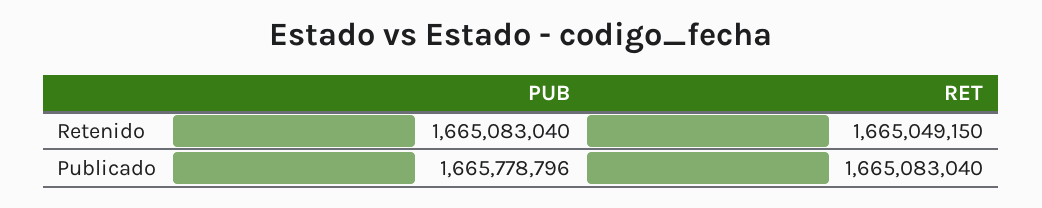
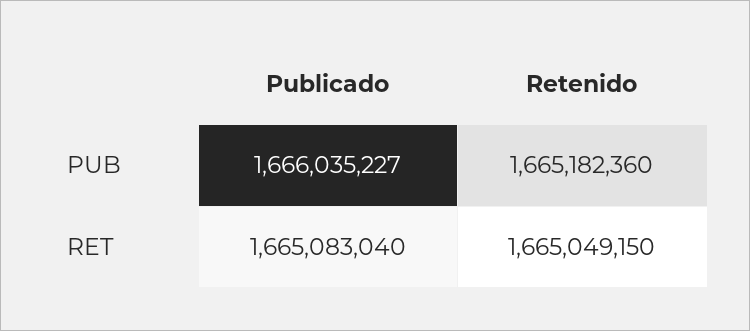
PUB, Retenido: 1665083040 -> 1665182360
PUB, Publicado: 1665778796 -> 1666035227

